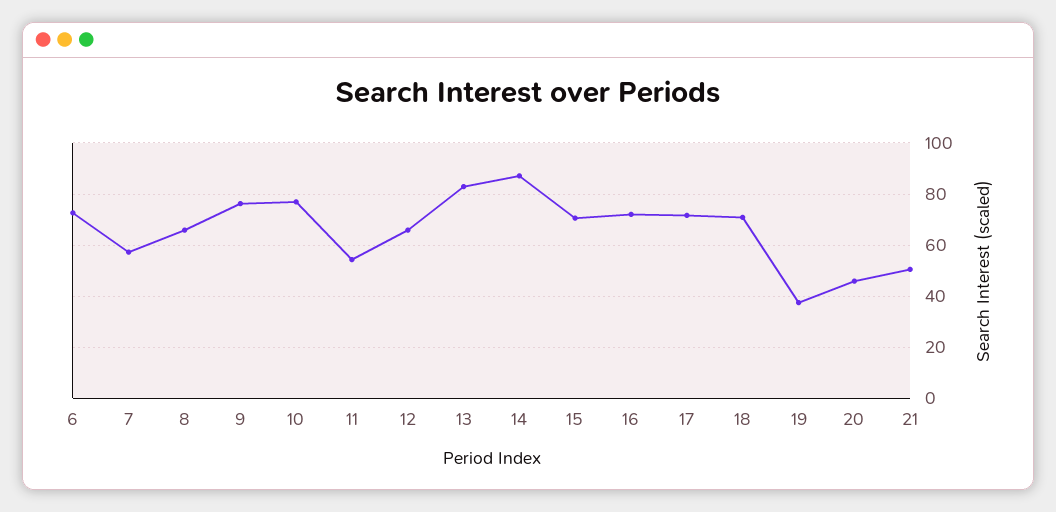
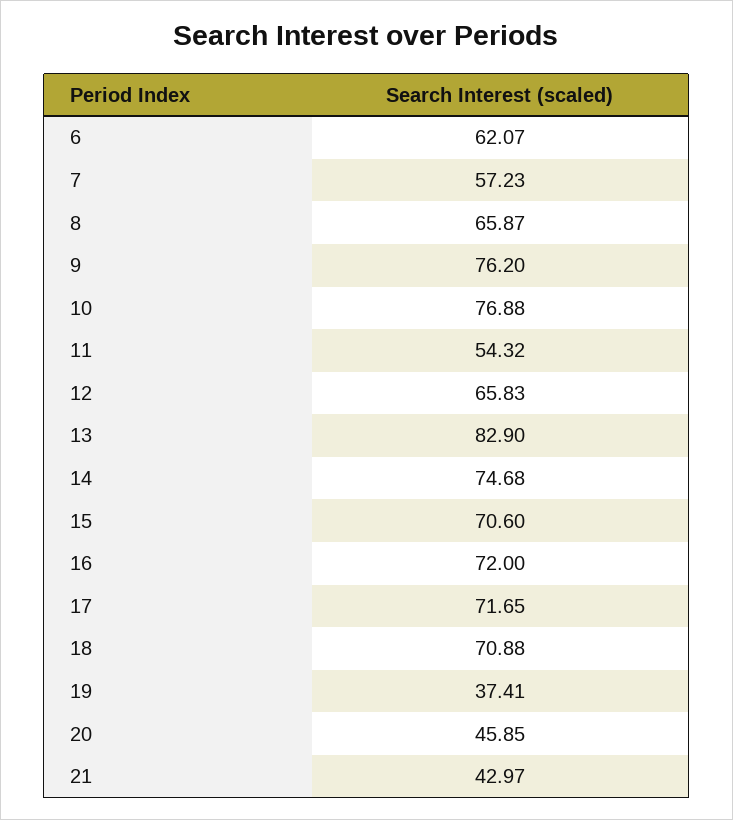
6: 72.5 -> 62.07
14: 87.5 -> 74.68
21: 50 -> 42.97

